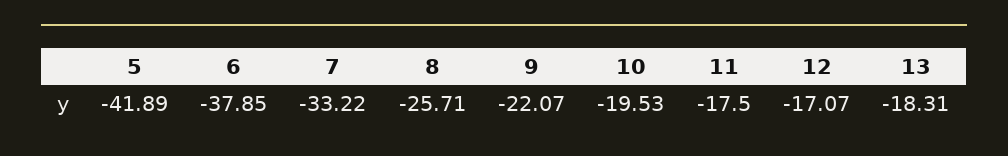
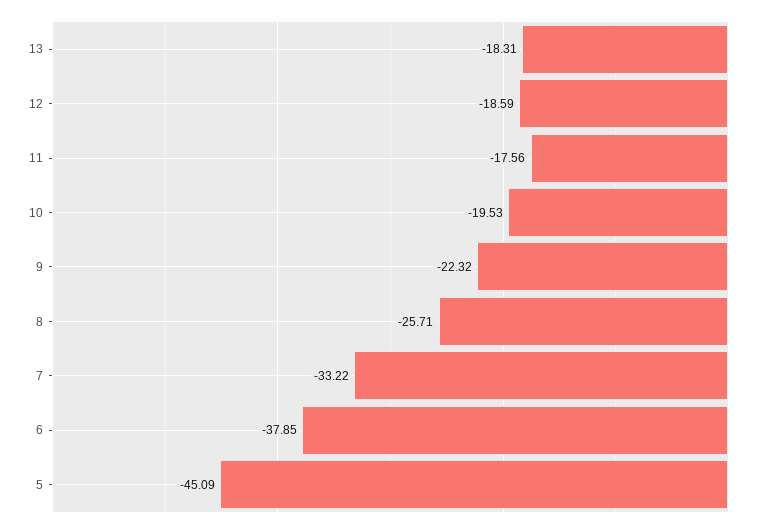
5: -41.89 -> -45.09
9: -22.07 -> -22.32
11: -17.5 -> -17.56
12: -17.07 -> -18.59

